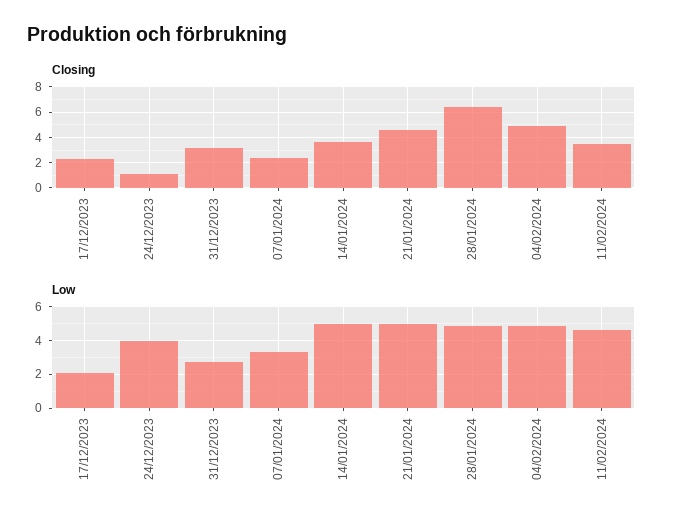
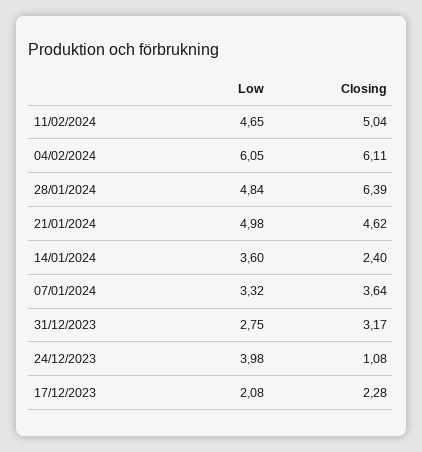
Closing, 07/01/2024: 2.5 -> 3.64
Closing, 14/01/2024: 3.5 -> 2.4
Closing, 04/02/2024: 5 -> 6.11
Closing, 11/02/2024: 3.5 -> 5.04
Low, 14/01/2024: 5 -> 3.6
Low, 04/02/2024: 5 -> 6.05

